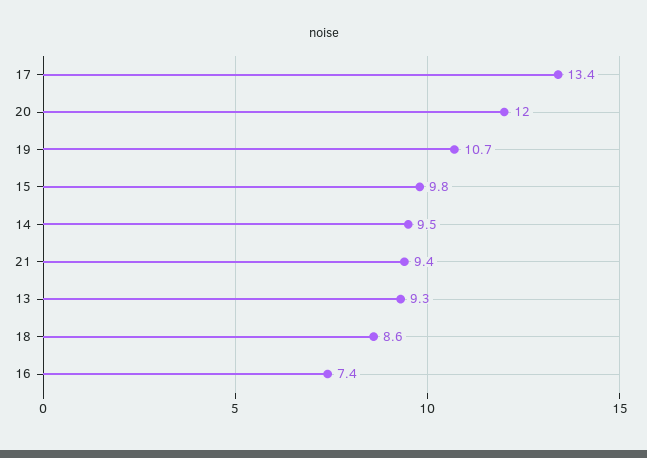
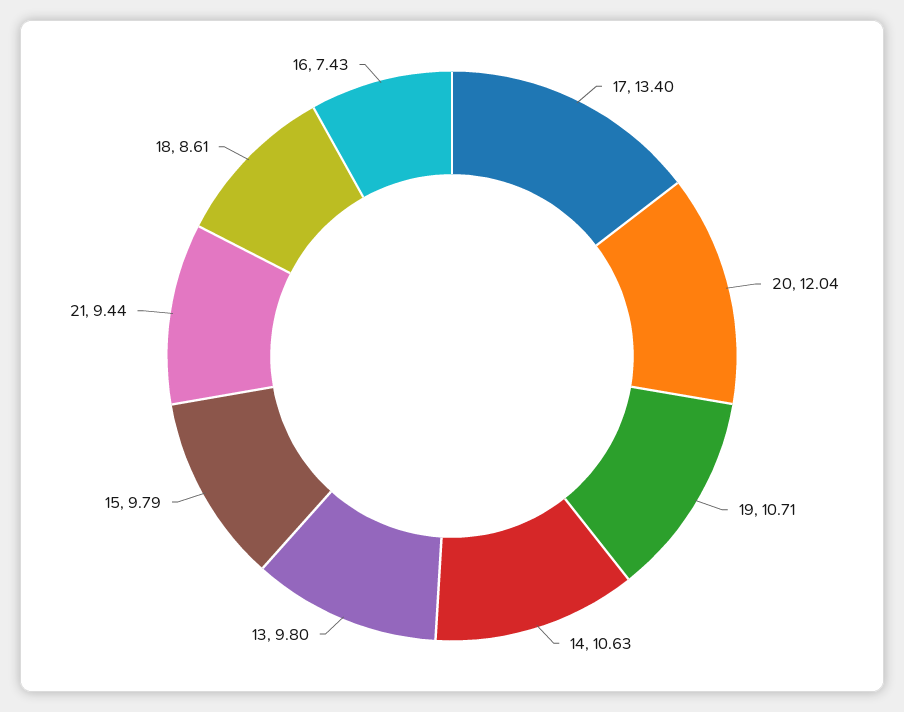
14: 9.5 -> 10.63
13: 9.3 -> 9.8

